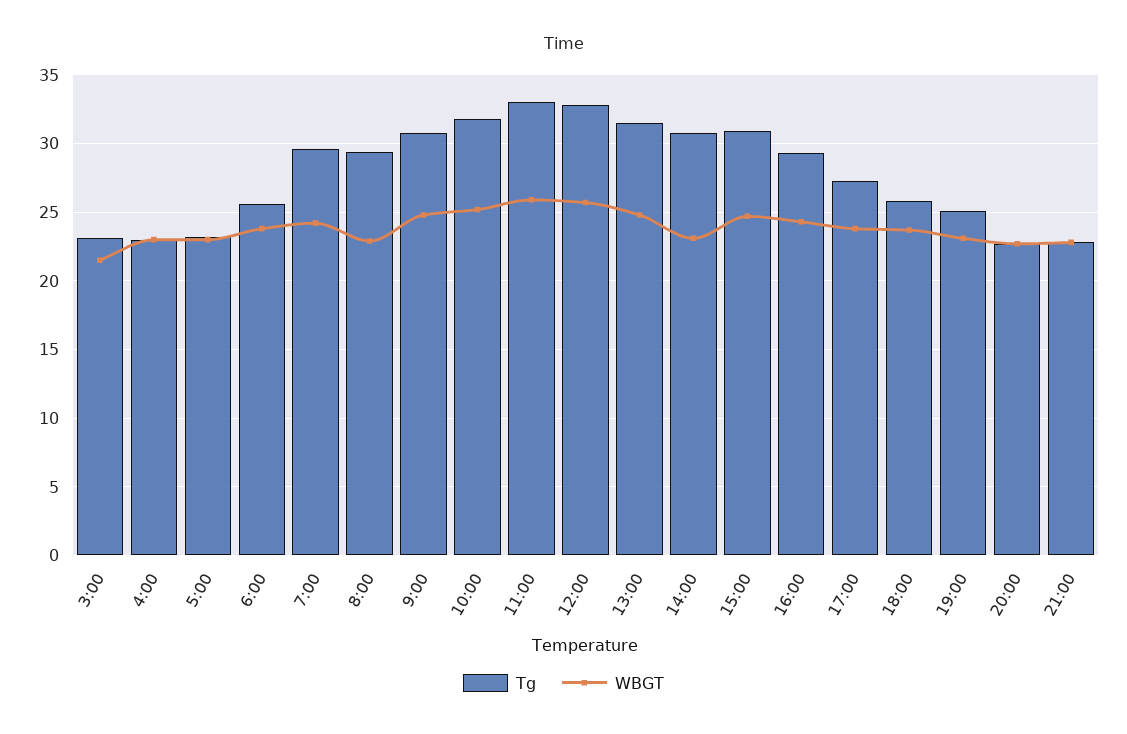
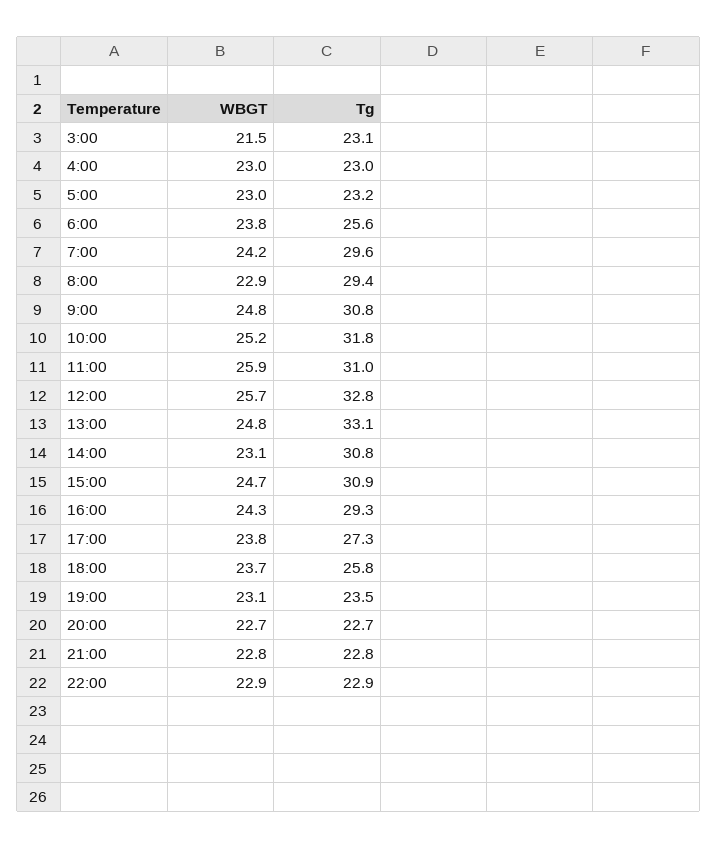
Tg, 11:00: 33 -> 31
Tg, 13:00: 31.5 -> 33.1
Tg, 19:00: 25 -> 23.5
WBGT, 22:00: none -> 22.9
Tg, 22:00: none -> 22.9

